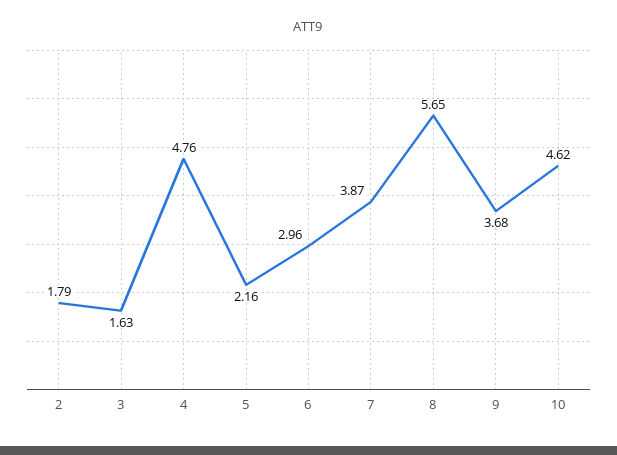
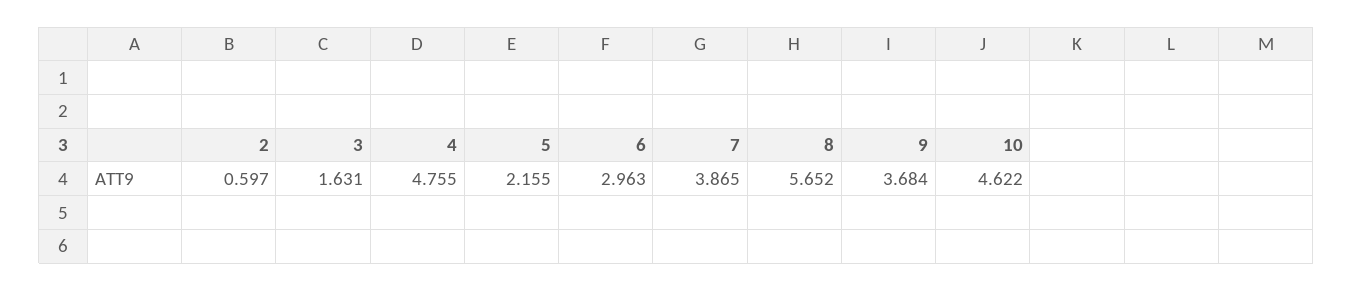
2: 1.79 -> 0.597

